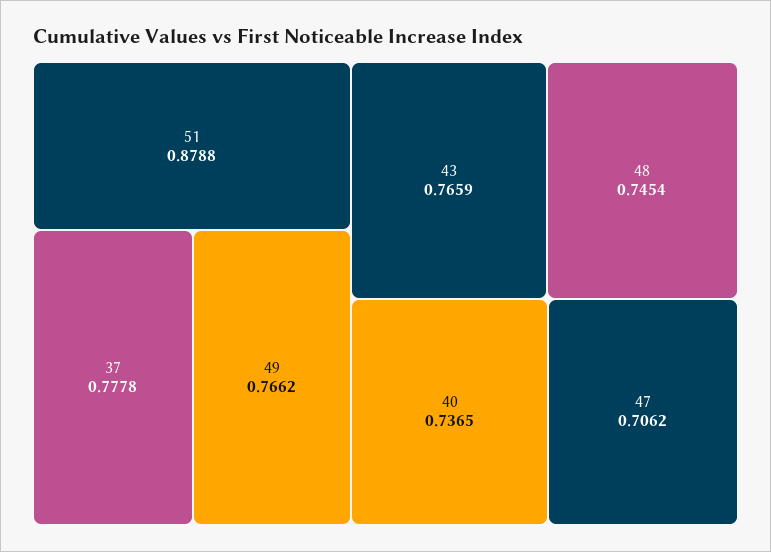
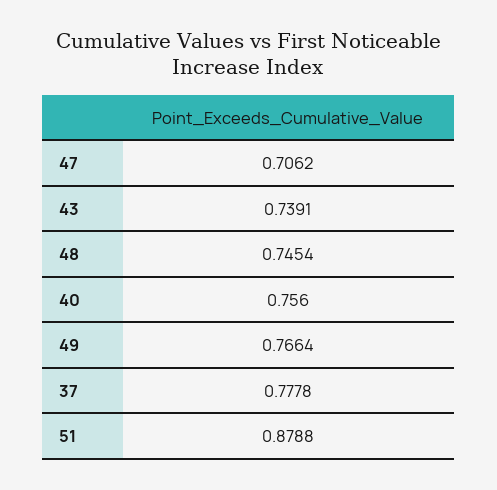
49: 0.7662 -> 0.7664
43: 0.7659 -> 0.7391
40: 0.7365 -> 0.756

